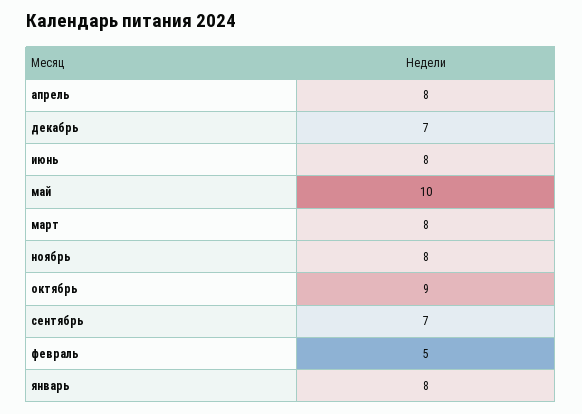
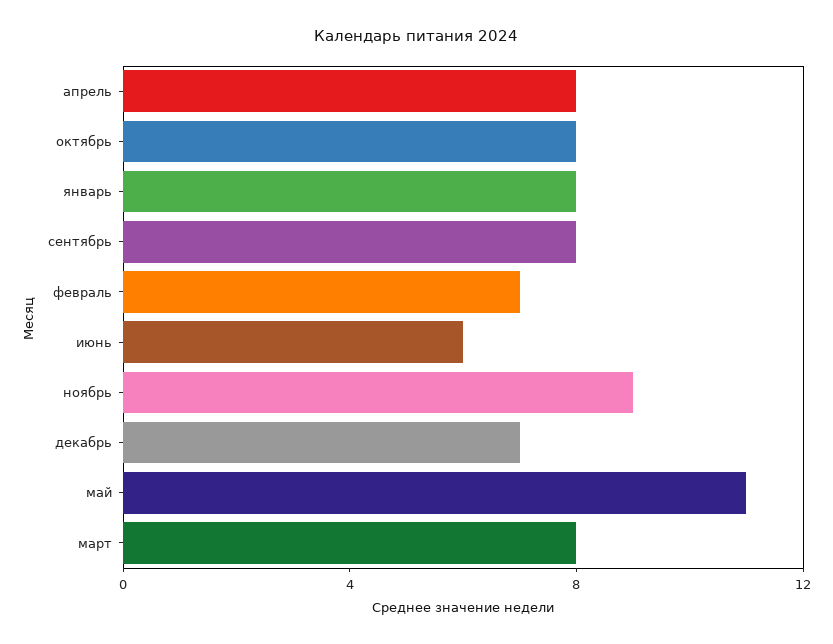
июнь: 8 -> 6
май: 10 -> 11
ноябрь: 8 -> 9
октябрь: 9 -> 8
сентябрь: 7 -> 8
февраль: 5 -> 7

